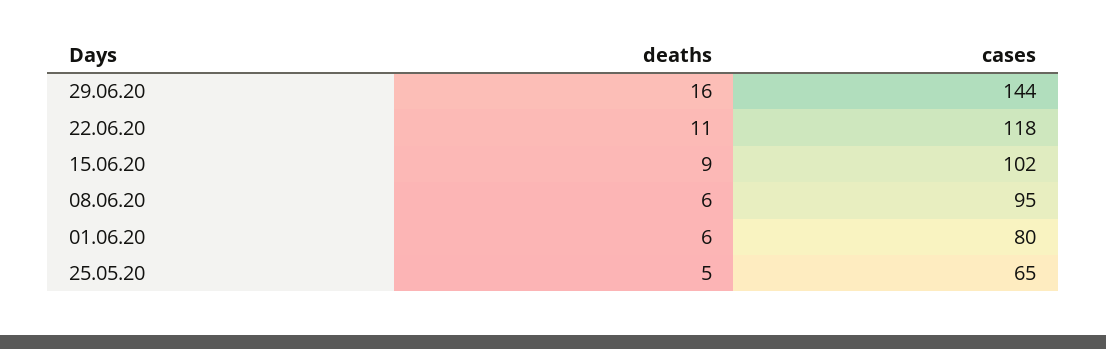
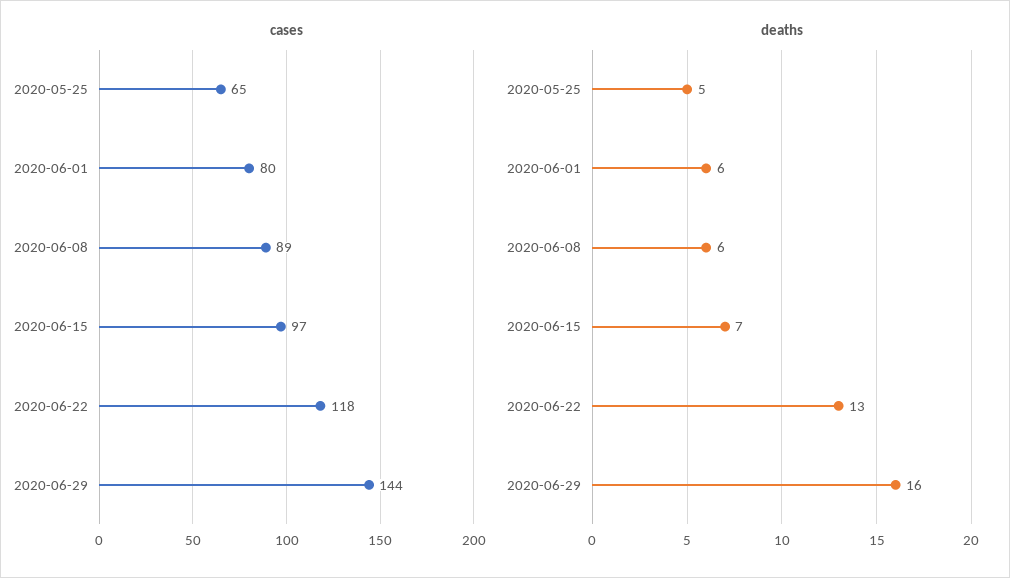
deaths, 22.06.20: 11 -> 13
deaths, 15.06.20: 9 -> 7
cases, 15.06.20: 102 -> 97
cases, 08.06.20: 95 -> 89

